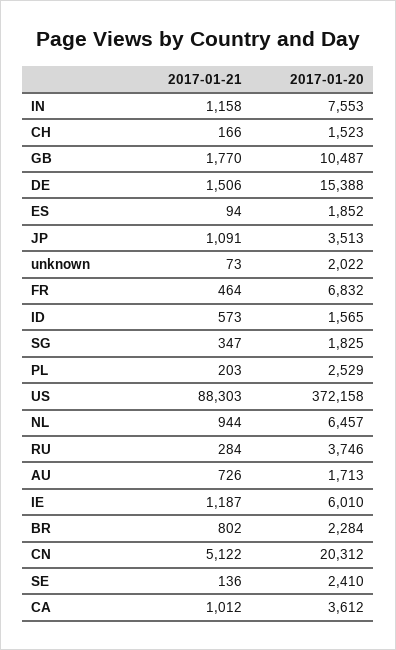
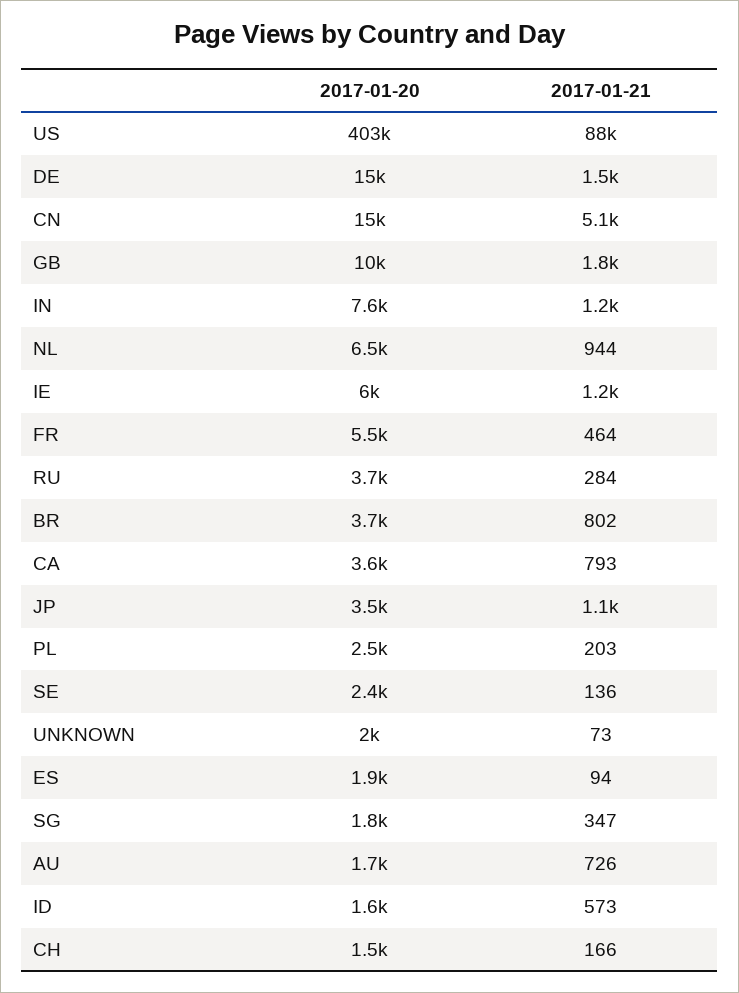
2017-01-20, FR: 6832 -> 5500
2017-01-20, US: 372158 -> 403000
2017-01-20, BR: 2284 -> 3700
2017-01-20, CN: 20312 -> 15000
2017-01-21, CA: 1012 -> 793

